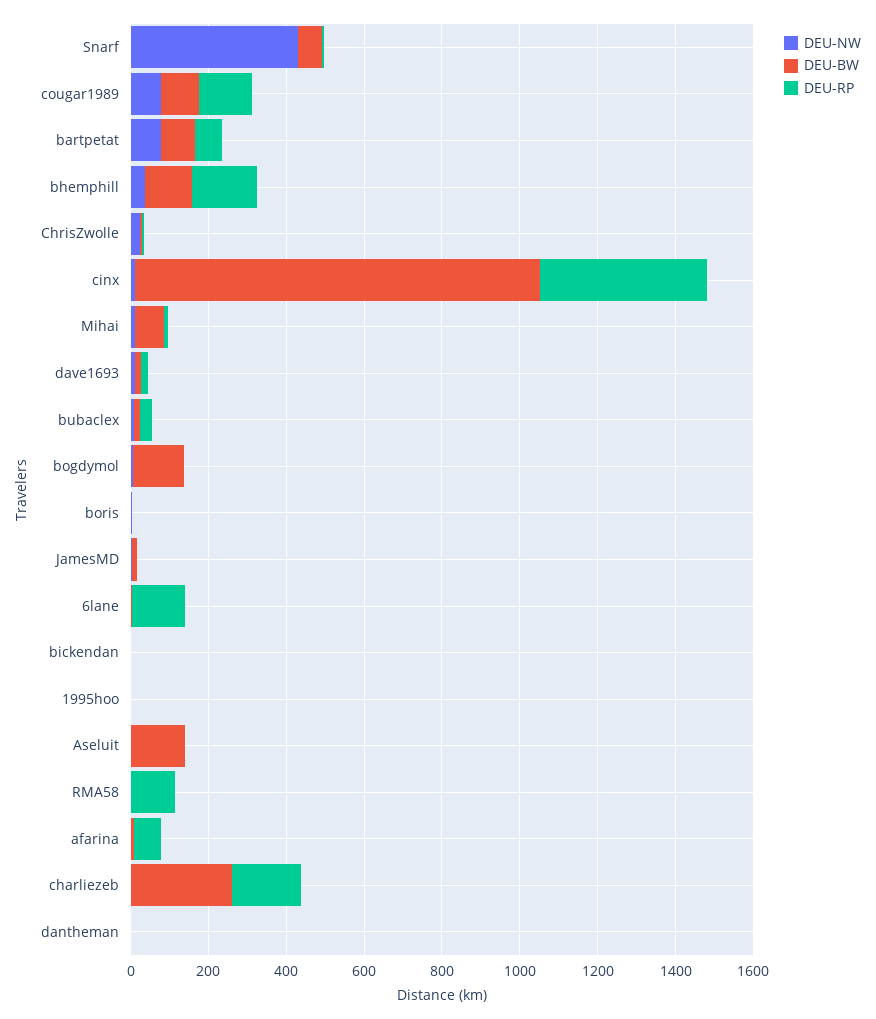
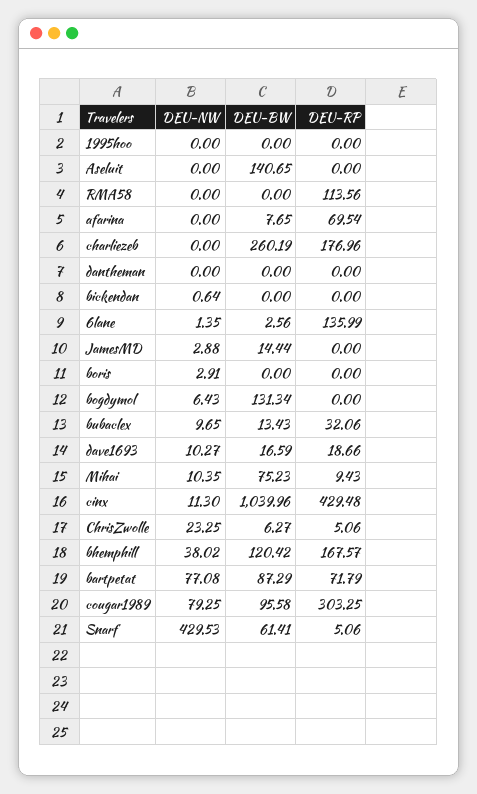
DEU-RP, cougar1989: 150 -> 303.25

